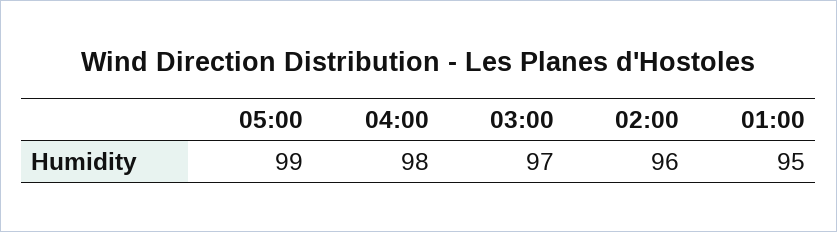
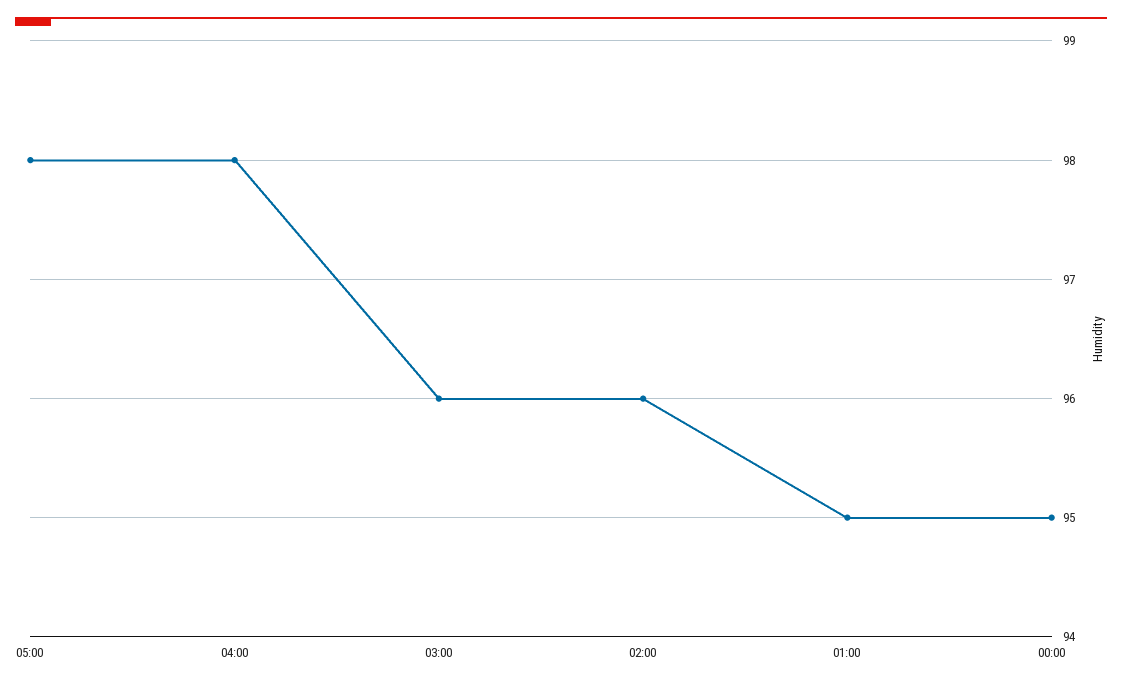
05:00: 99 -> 98
03:00: 97 -> 96
00:00: none -> 95

